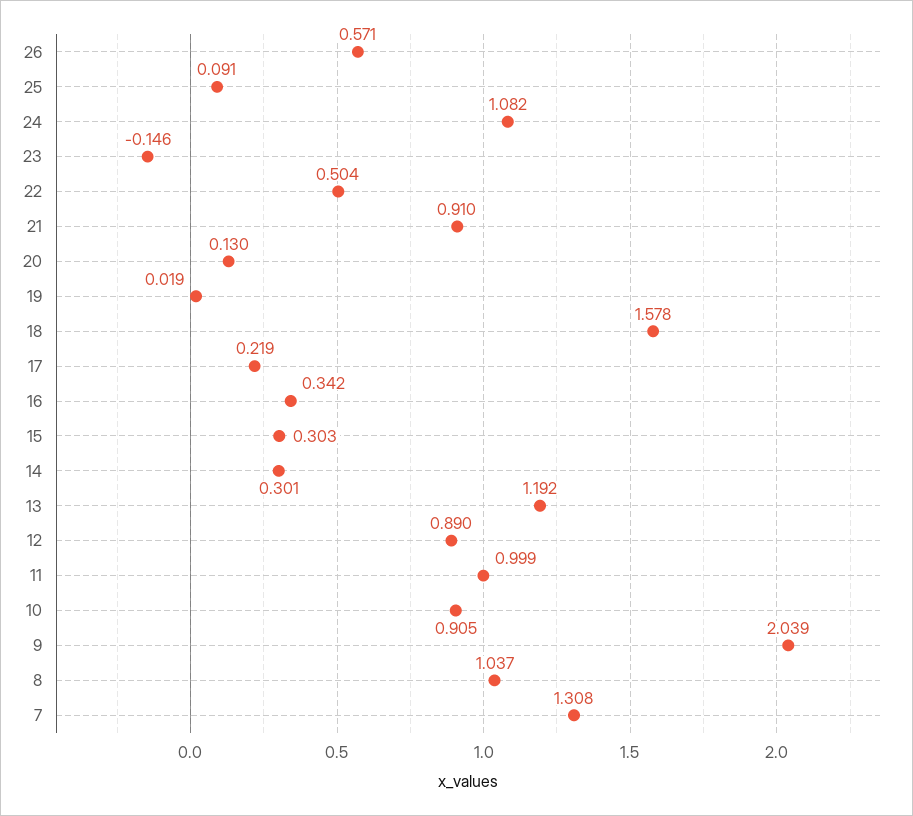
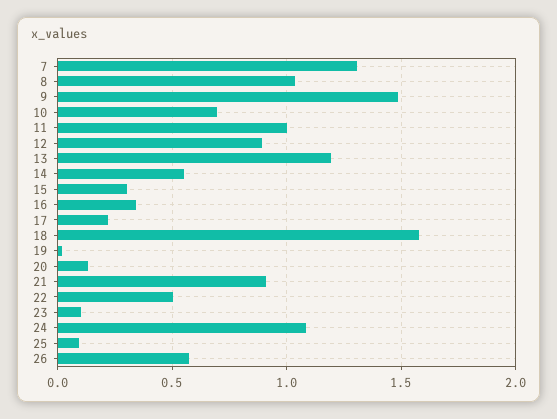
23: -0.146 -> 0.1
14: 0.301 -> 0.55
10: 0.905 -> 0.7
9: 2.039 -> 1.5

